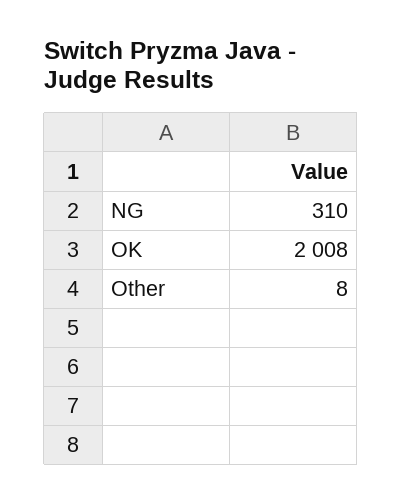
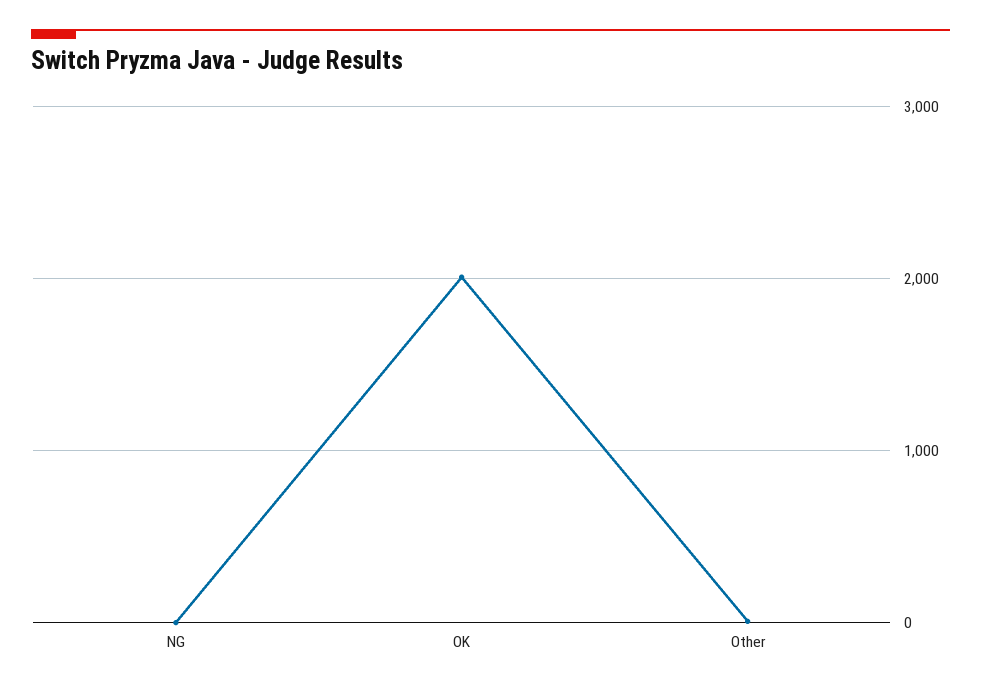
NG: 310 -> 0

